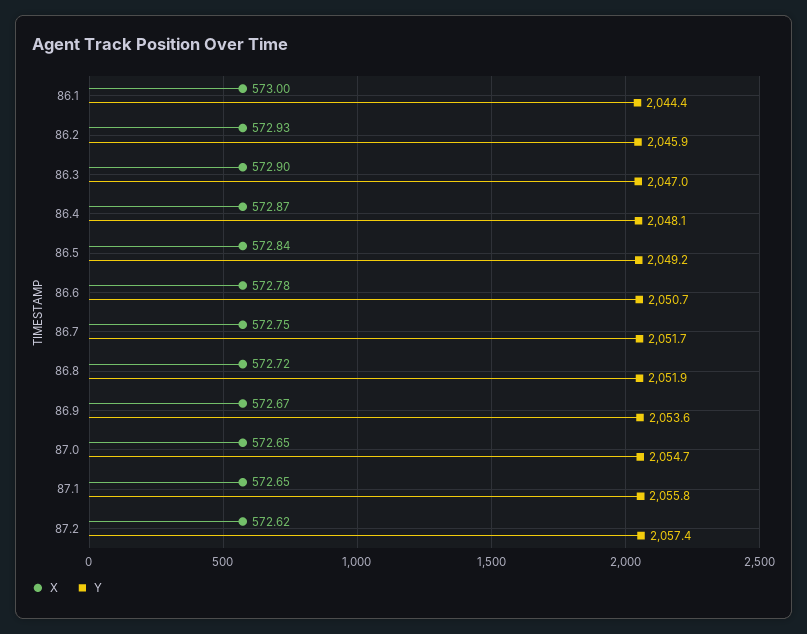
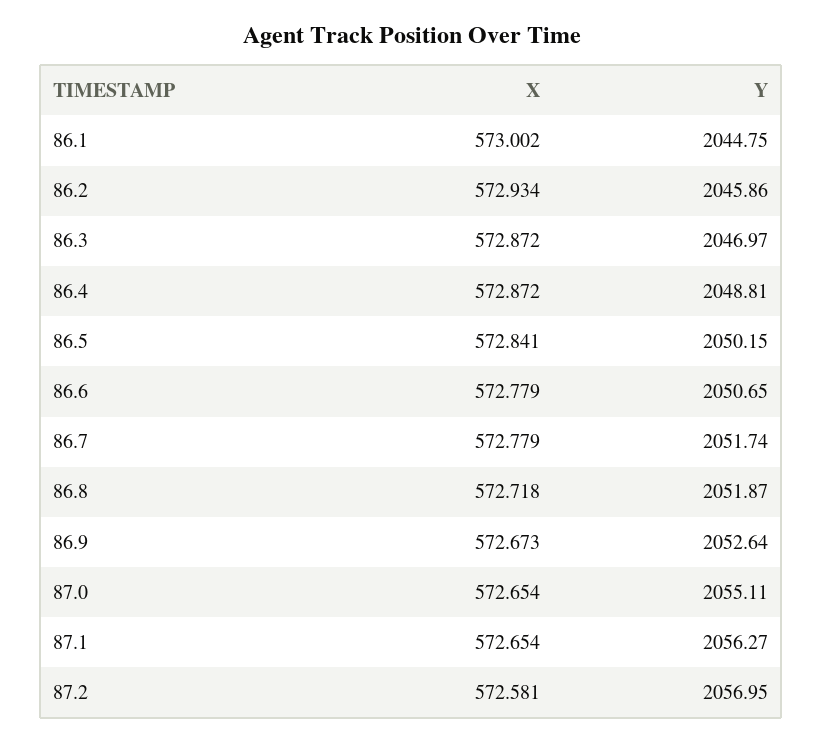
Y, 86.1: 2044.4 -> 2044.75
X, 86.3: 572.9 -> 572.872
Y, 86.4: 2048.1 -> 2048.81
Y, 86.5: 2049.2 -> 2050.15
X, 86.7: 572.75 -> 572.779
Y, 86.9: 2053.6 -> 2052.64
Y, 87.0: 2054.7 -> 2055.11
Y, 87.1: 2055.8 -> 2056.27
X, 87.2: 572.62 -> 572.581
Y, 87.2: 2057.4 -> 2056.95

